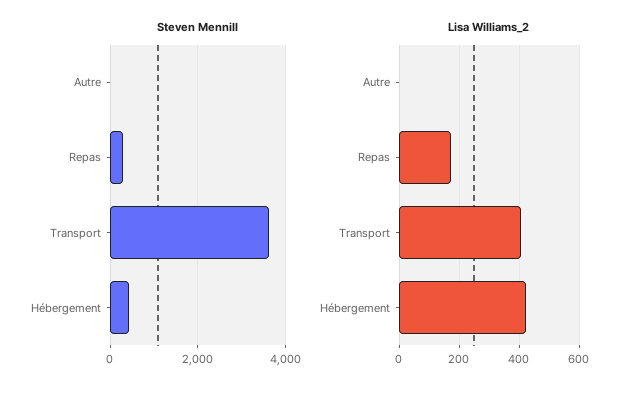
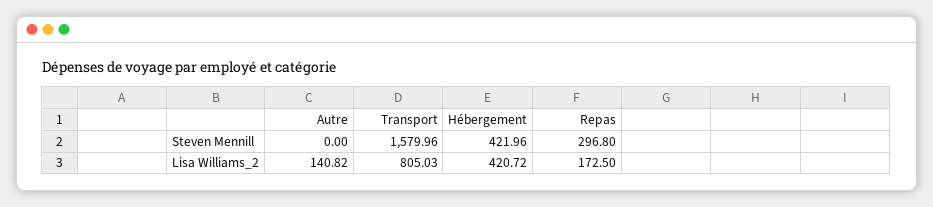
Steven Mennill, Transport: 3600 -> 1579.96
Lisa Williams_2, Autre: 0 -> 140.82
Lisa Williams_2, Transport: 400 -> 805.03

